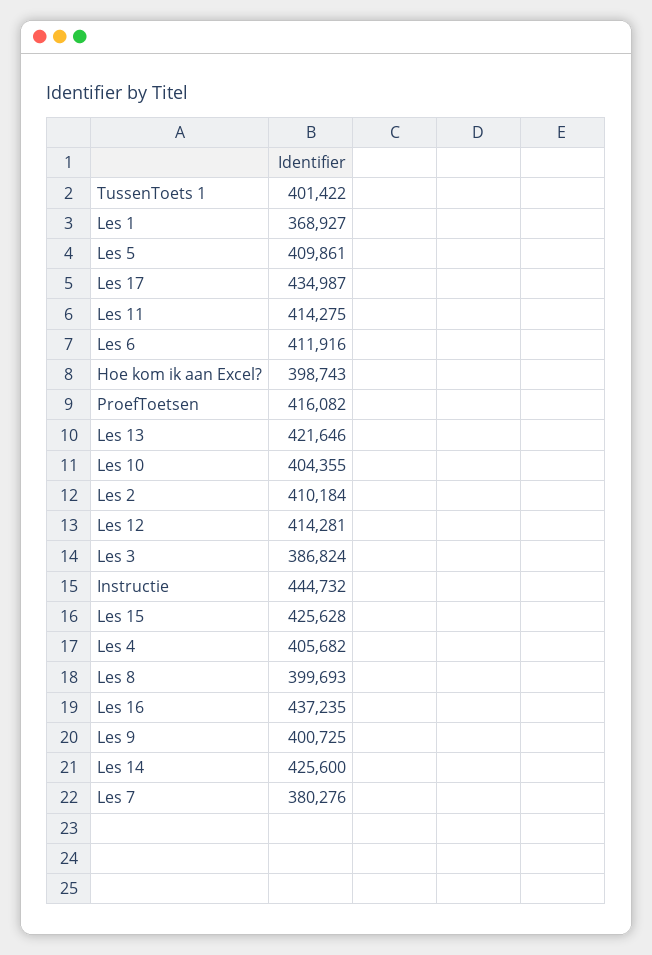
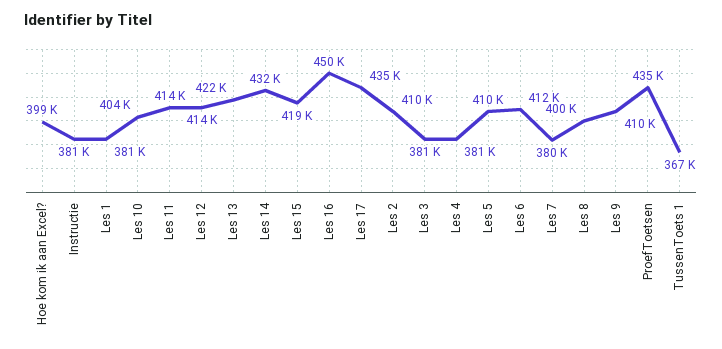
TussenToets 1: 401422 -> 367000
Les 1: 368927 -> 381000
ProefToetsen: 416082 -> 435000
Les 3: 386824 -> 381000
Instructie: 444732 -> 381000
Les 15: 425628 -> 419000
Les 4: 405682 -> 381000
Les 16: 437235 -> 450000
Les 9: 400725 -> 410000
Les 14: 425600 -> 432000

